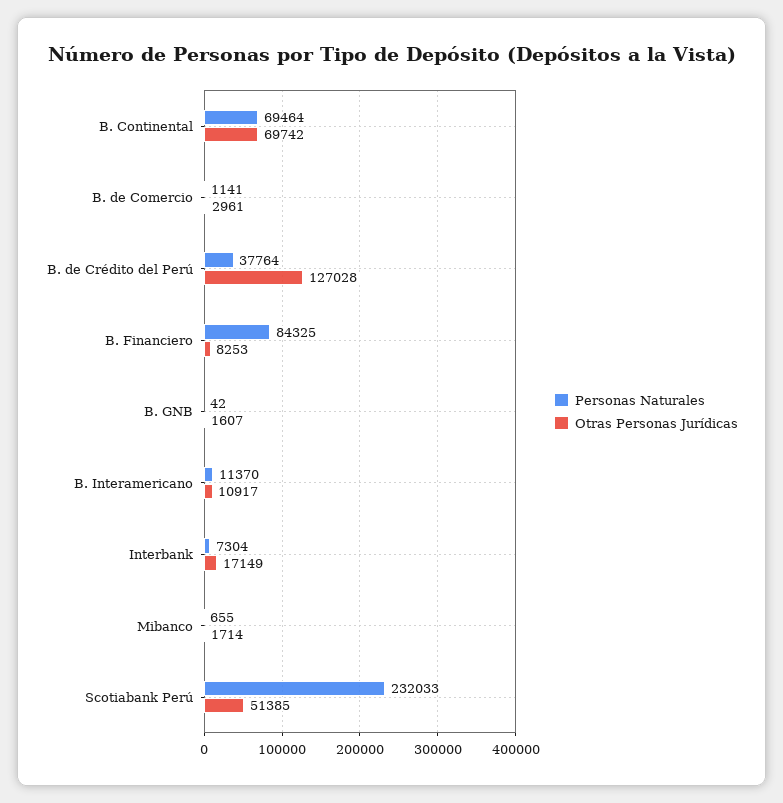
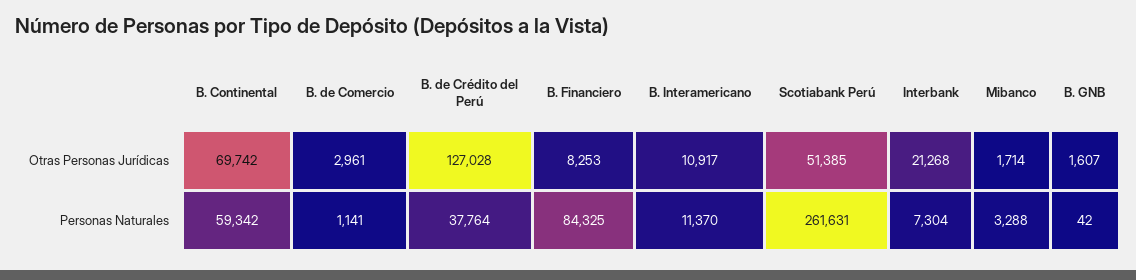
Personas Naturales, B. Continental: 69464 -> 59342
Otras Personas Jurídicas, Interbank: 17149 -> 21268
Personas Naturales, Mibanco: 655 -> 3288
Personas Naturales, Scotiabank Perú: 232033 -> 261631

